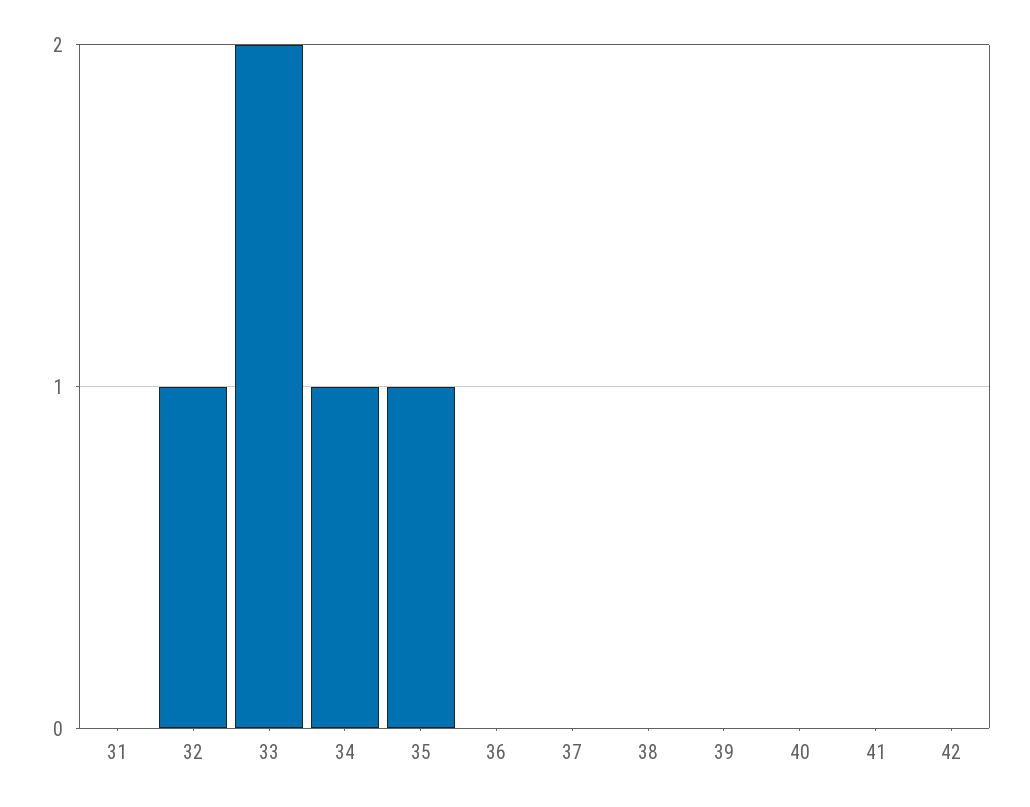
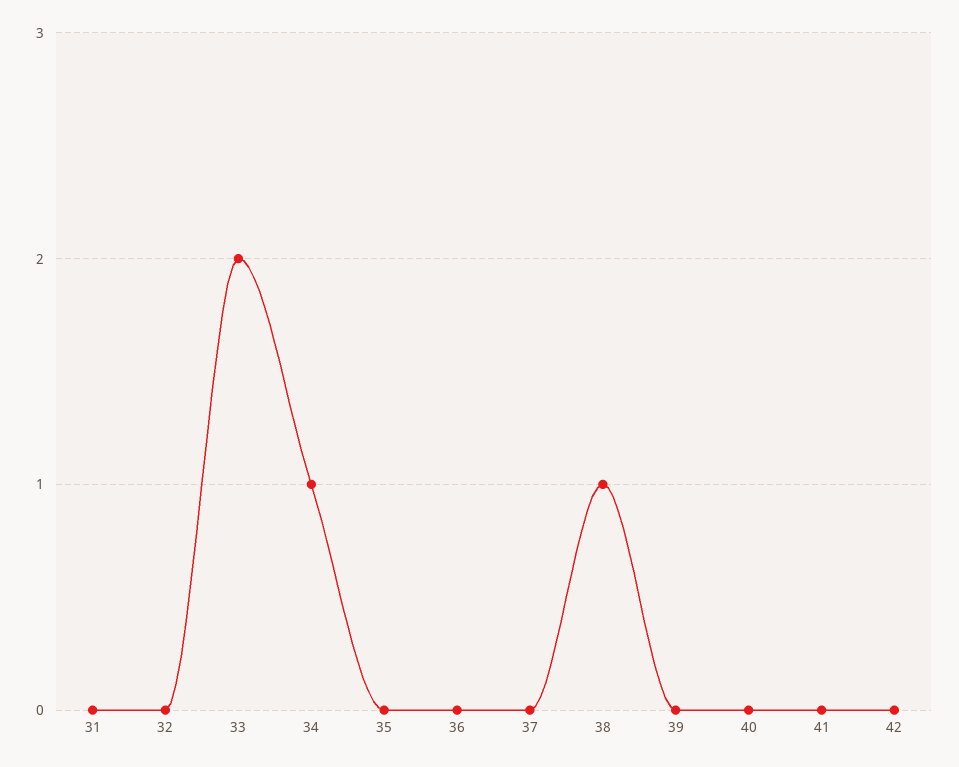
32: 1 -> 0
35: 1 -> 0
38: 0 -> 1

